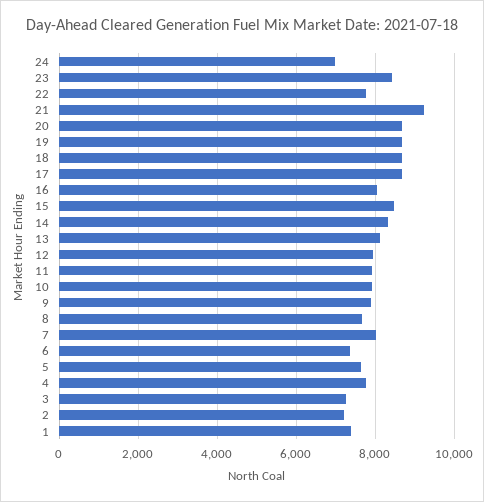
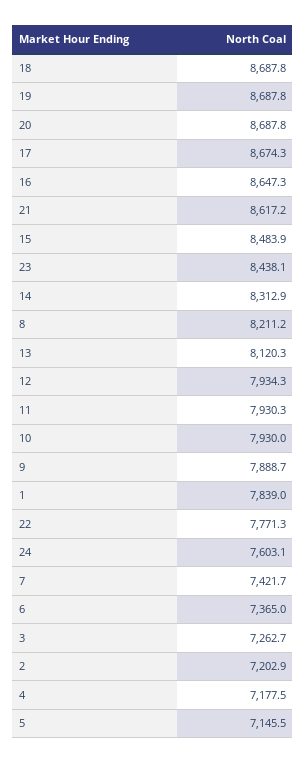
24: 7000 -> 7603.1
21: 9200 -> 8617.2
16: 8000 -> 8647.3
8: 7600 -> 8211.2
7: 8000 -> 7421.7
5: 7600 -> 7145.5
4: 7800 -> 7177.5
1: 7400 -> 7839

